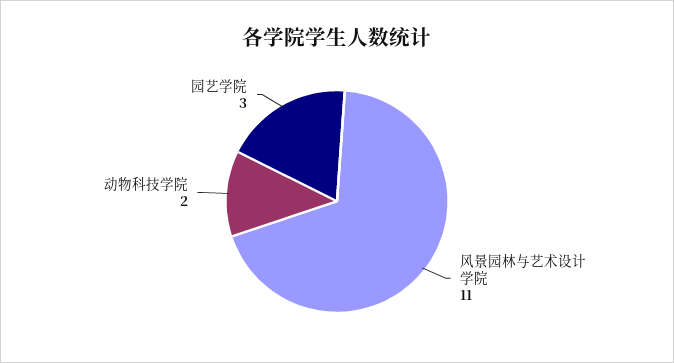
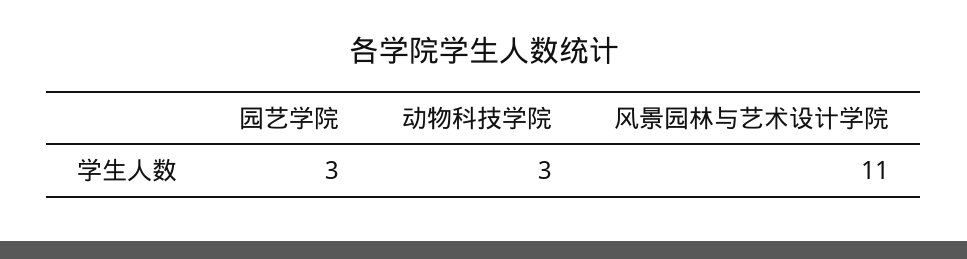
动物科技学院: 2 -> 3

